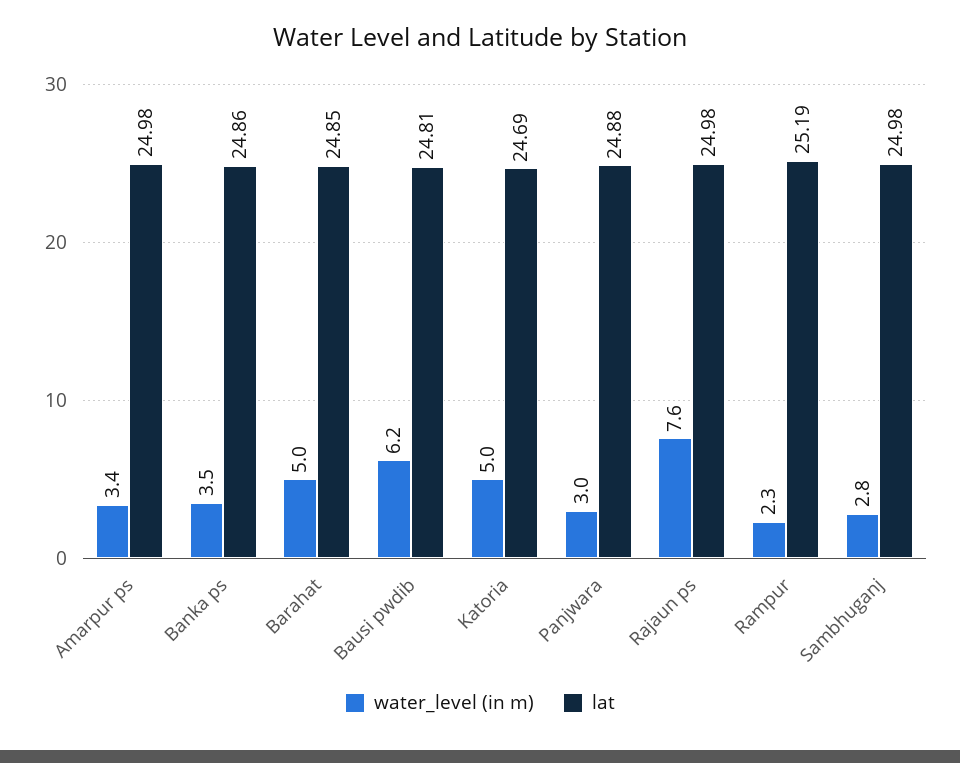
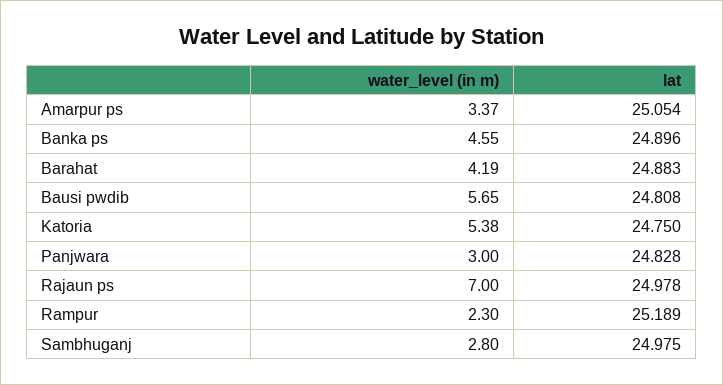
lat, Amarpur ps: 24.98 -> 25.054
water_level (in m), Banka ps: 3.5 -> 4.55
lat, Banka ps: 24.86 -> 24.896
water_level (in m), Barahat: 5 -> 4.19
lat, Barahat: 24.85 -> 24.883
water_level (in m), Bausi pwdib: 6.2 -> 5.65
water_level (in m), Katoria: 5 -> 5.38
lat, Katoria: 24.69 -> 24.75
lat, Panjwara: 24.88 -> 24.828
water_level (in m), Rajaun ps: 7.6 -> 7

